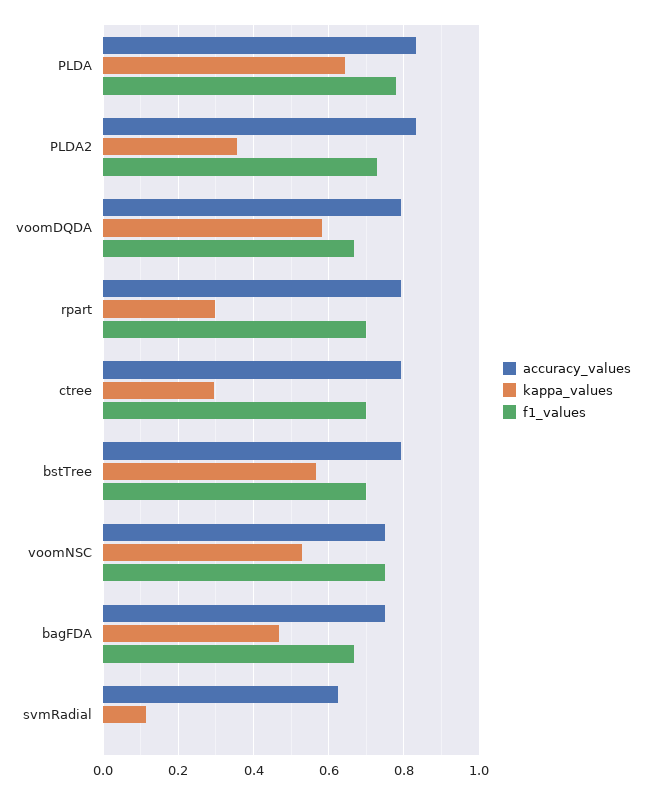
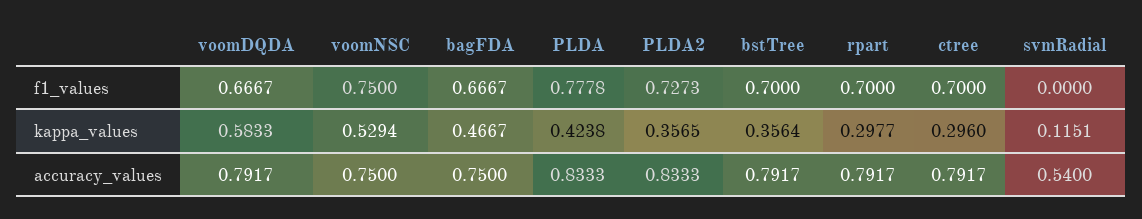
kappa_values, PLDA: 0.64 -> 0.4238
kappa_values, bstTree: 0.56 -> 0.3564
accuracy_values, svmRadial: 0.62 -> 0.54

